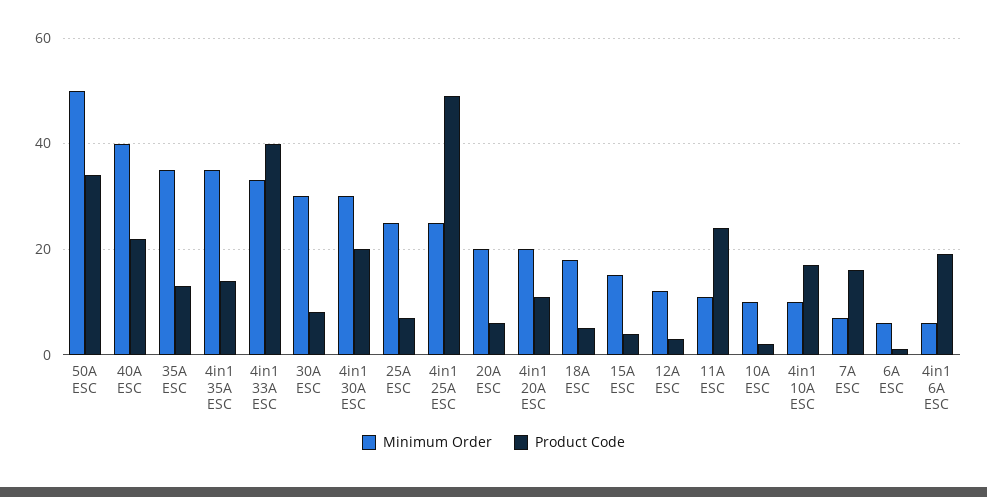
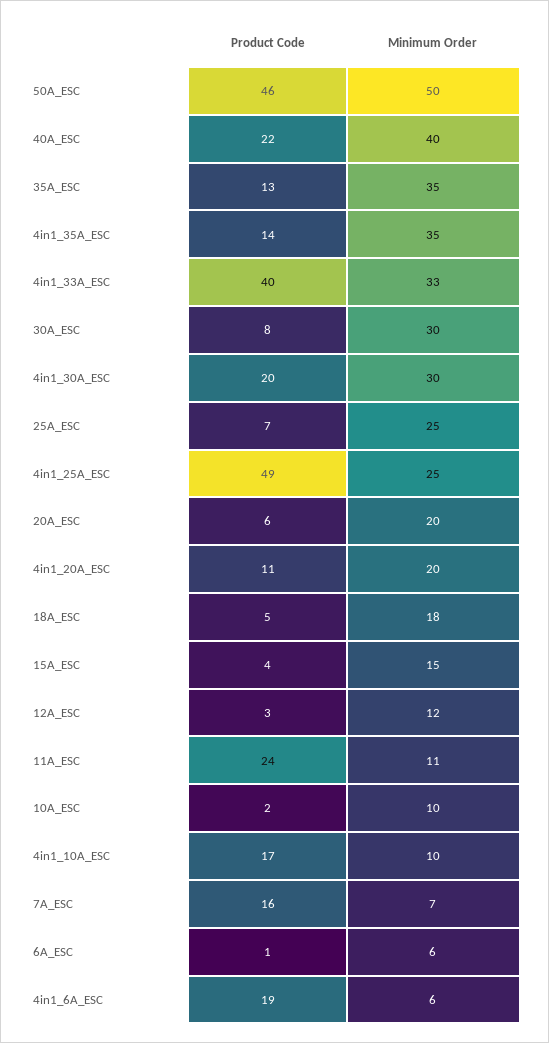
Product Code, 50A ESC: 35 -> 46

